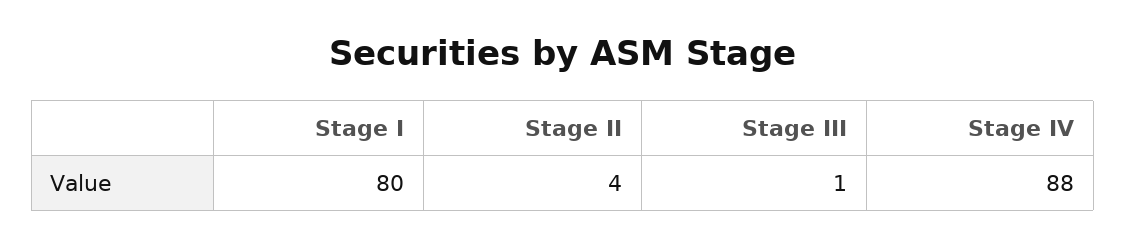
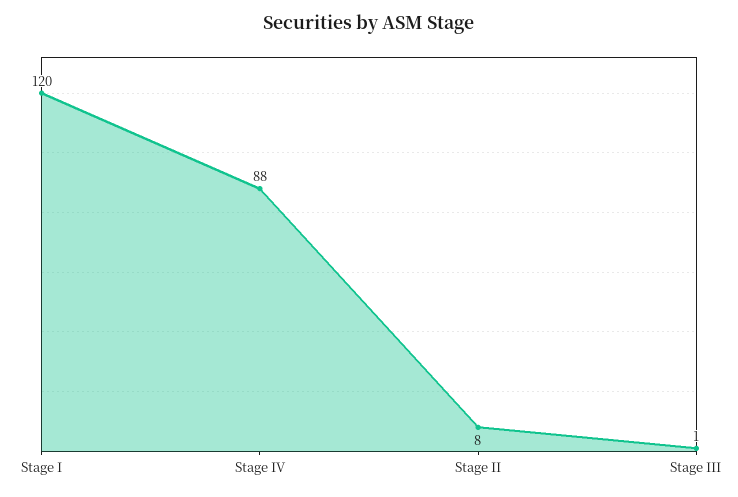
Stage I: 80 -> 120
Stage II: 4 -> 8

